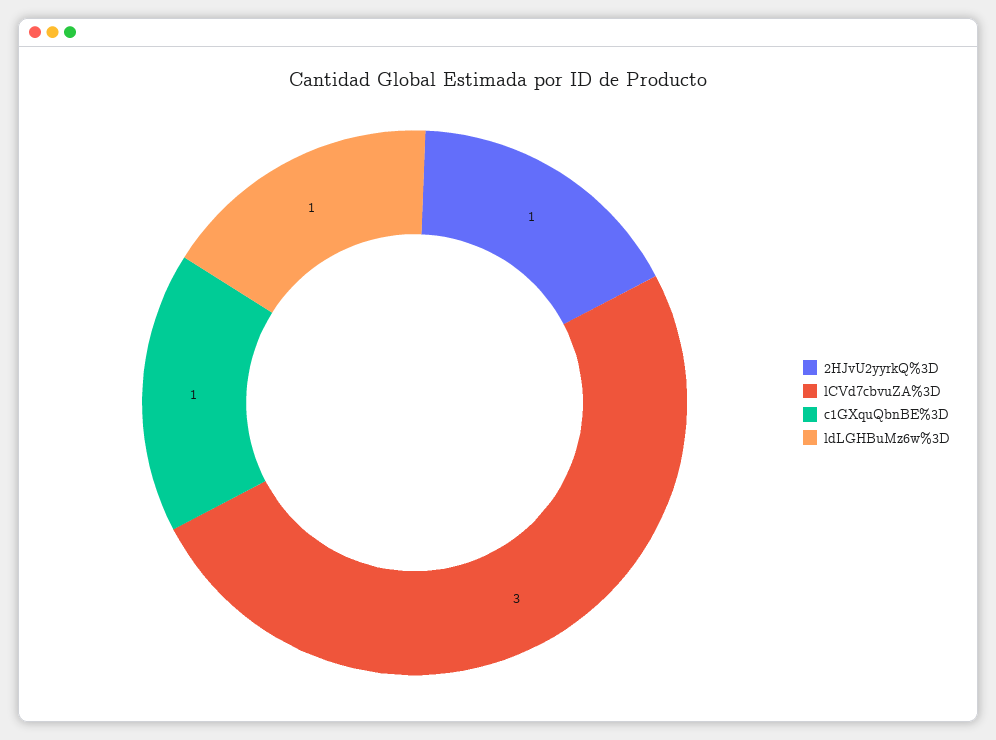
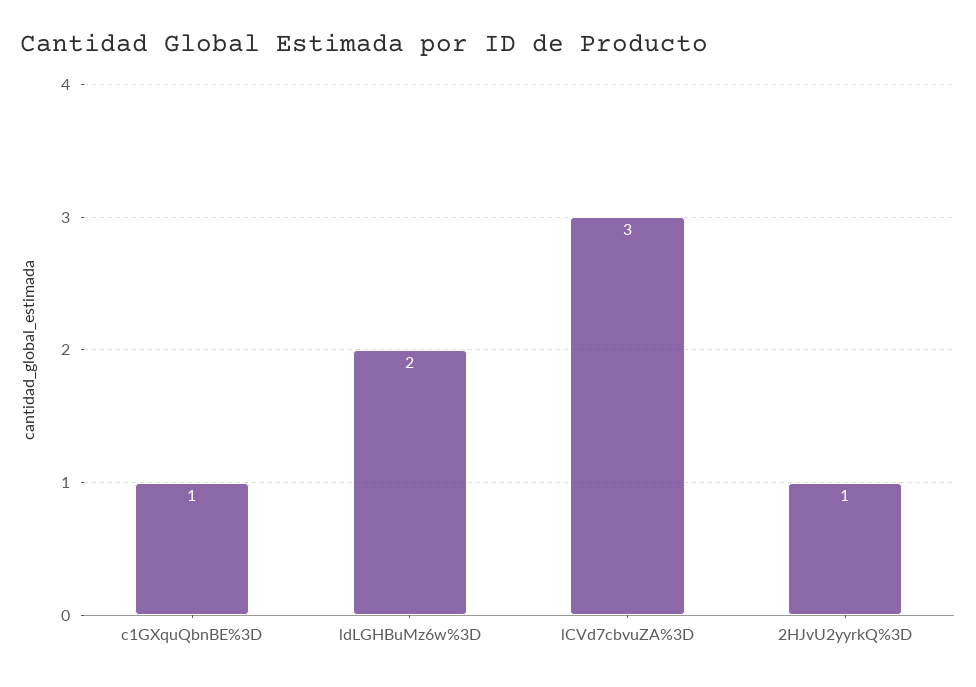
ldLGHBuMz6w%3D: 1 -> 2

